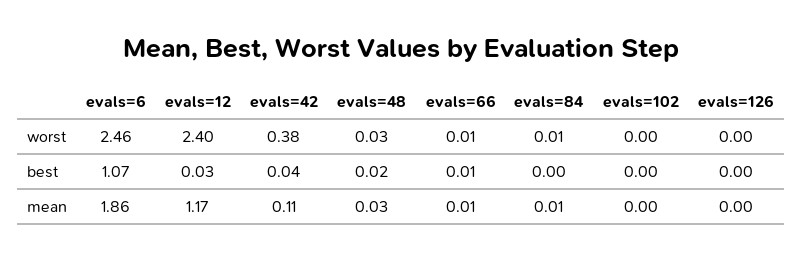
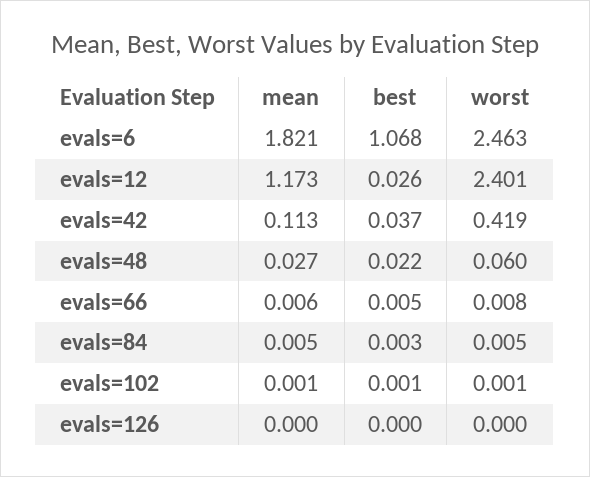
evals=42, worst: 0.38 -> 0.419
evals=48, worst: 0.03 -> 0.06
evals=6, mean: 1.86 -> 1.821

